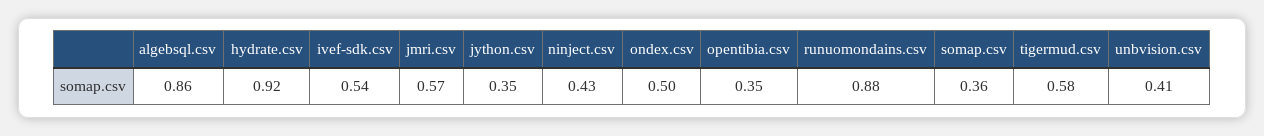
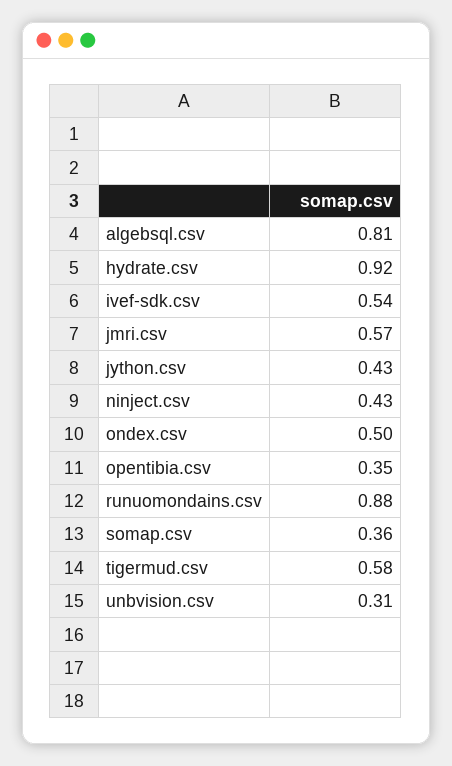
algebsql.csv: 0.86 -> 0.81
jython.csv: 0.35 -> 0.43
unbvision.csv: 0.41 -> 0.31

